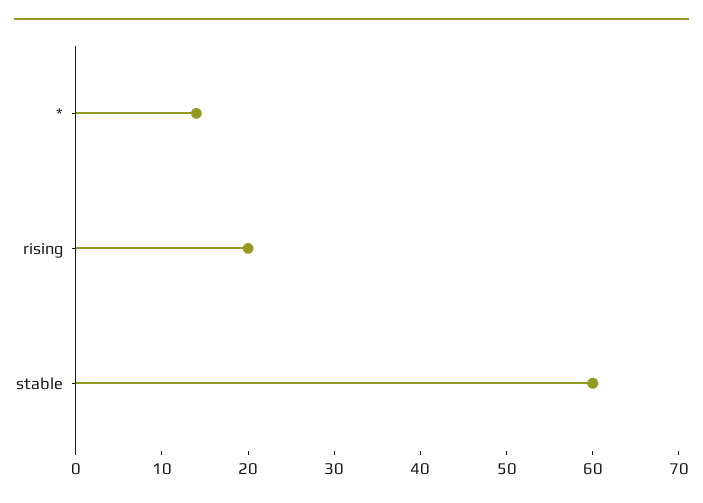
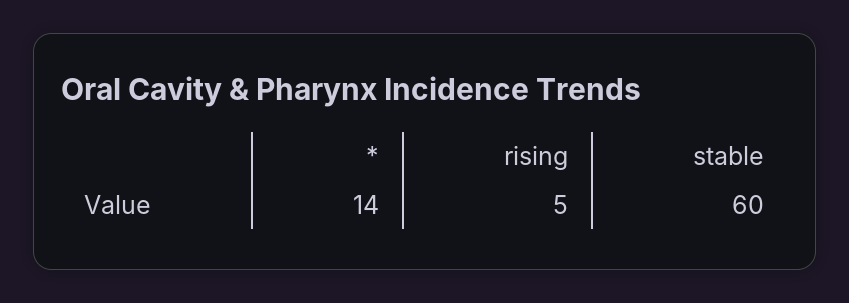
rising: 20 -> 5

